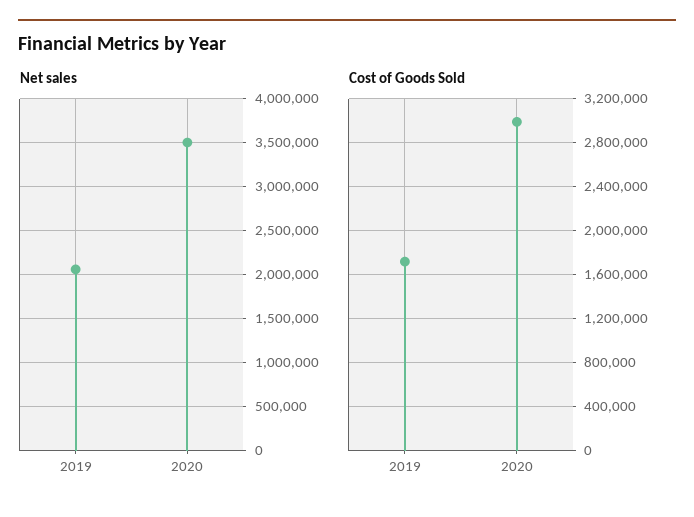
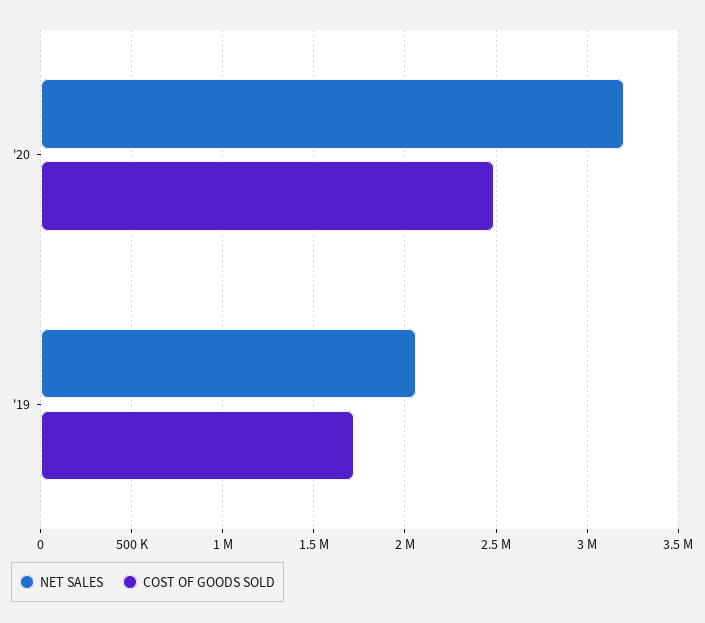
Net sales, 2020: 3500000 -> 3200000
Cost of Goods Sold, 2020: 3000000 -> 2500000

